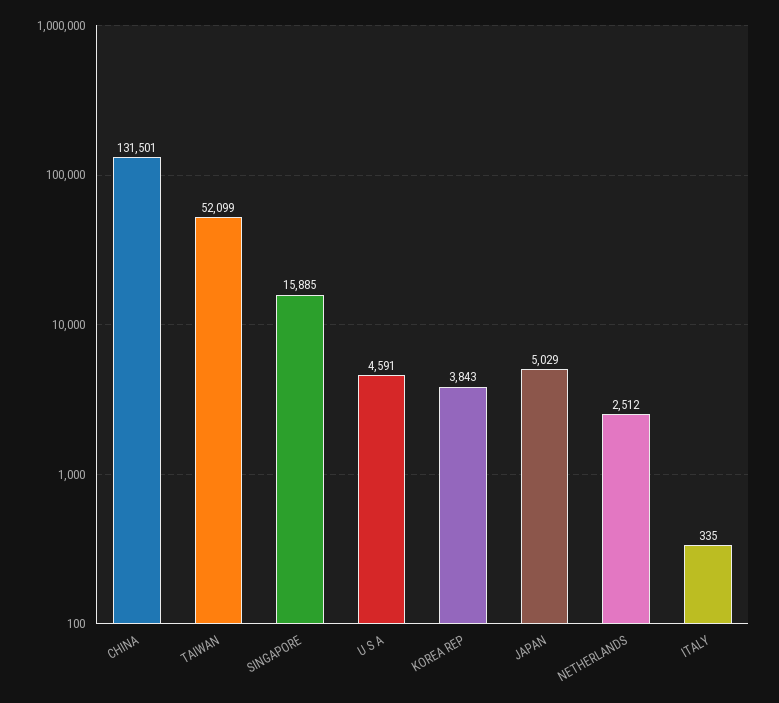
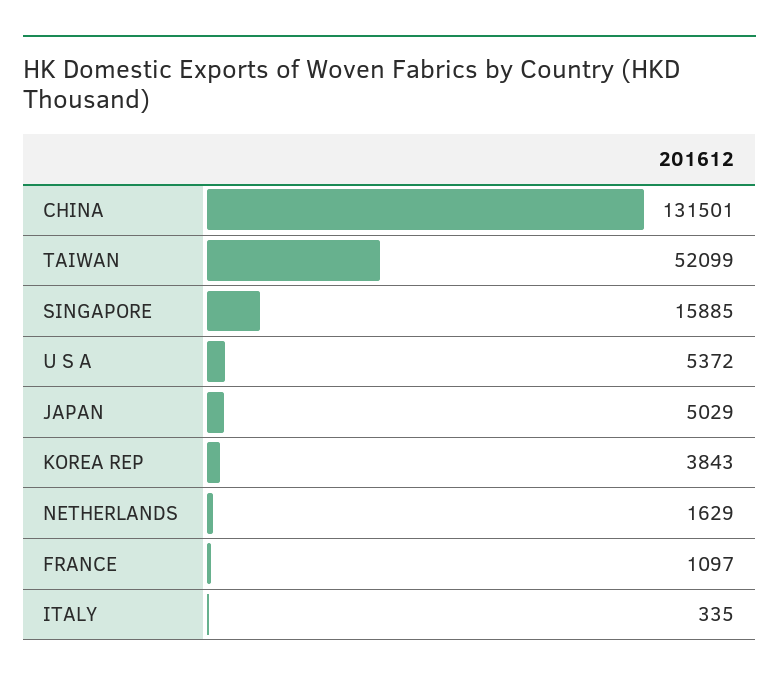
U S A: 4591 -> 5372
NETHERLANDS: 2512 -> 1629
FRANCE: none -> 1097

